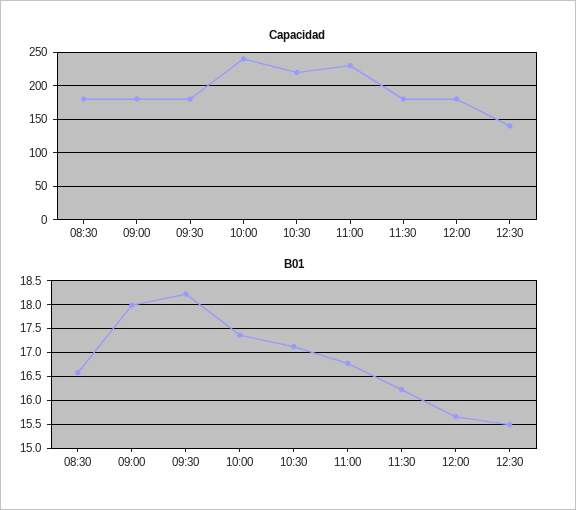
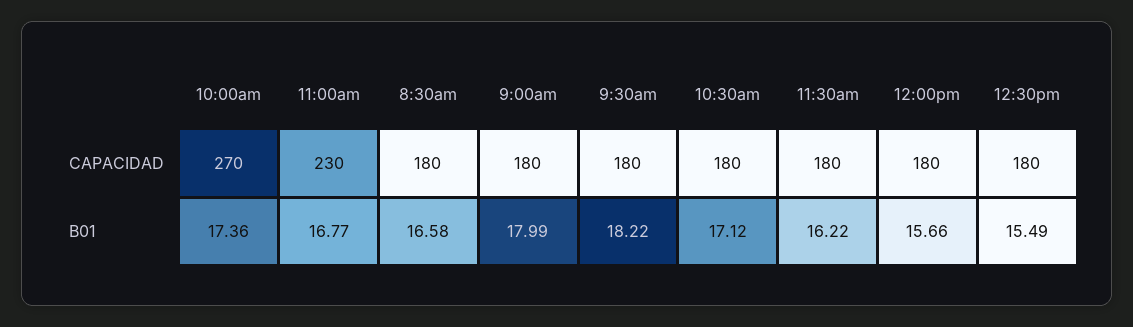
Capacidad, 10:00: 240 -> 270
Capacidad, 10:30: 220 -> 180
Capacidad, 12:30: 140 -> 180

